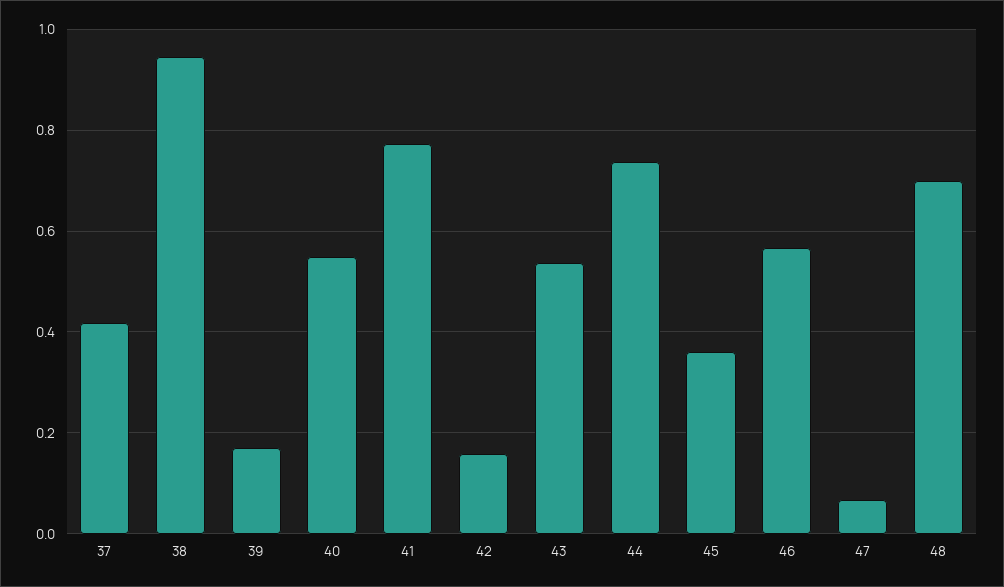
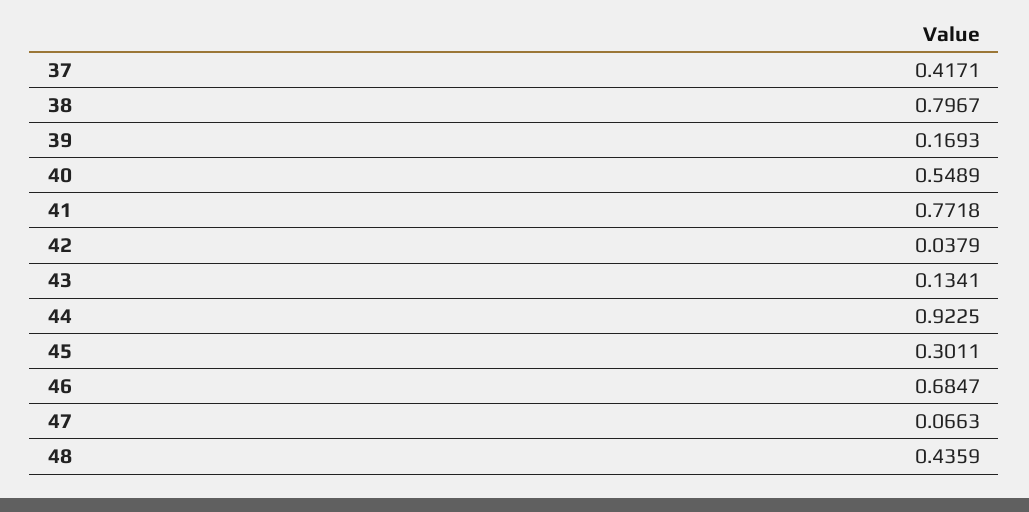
38: 0.94 -> 0.7967
42: 0.16 -> 0.0379
43: 0.54 -> 0.1341
44: 0.74 -> 0.9225
45: 0.36 -> 0.3011
46: 0.56 -> 0.6847
48: 0.7 -> 0.4359

